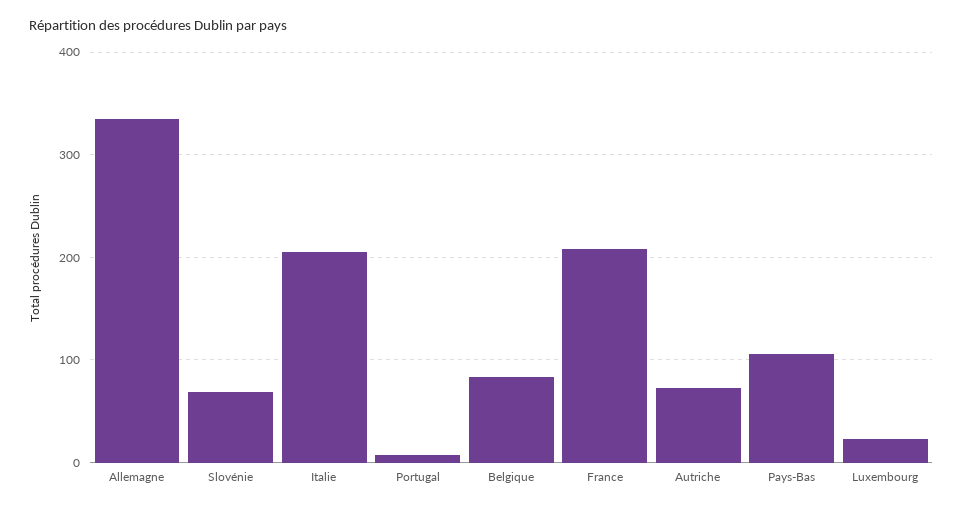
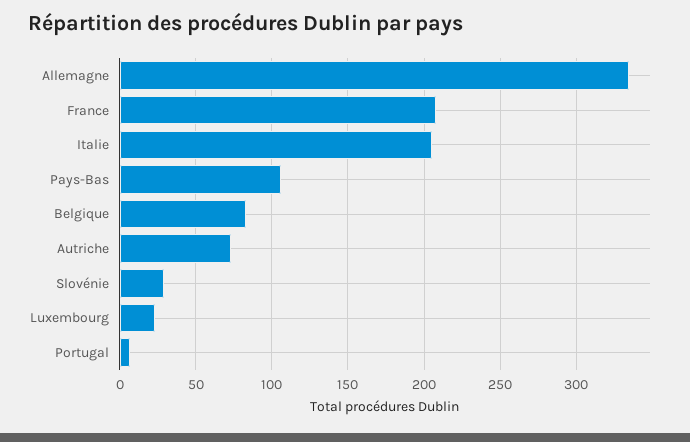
Slovénie: 70 -> 30

